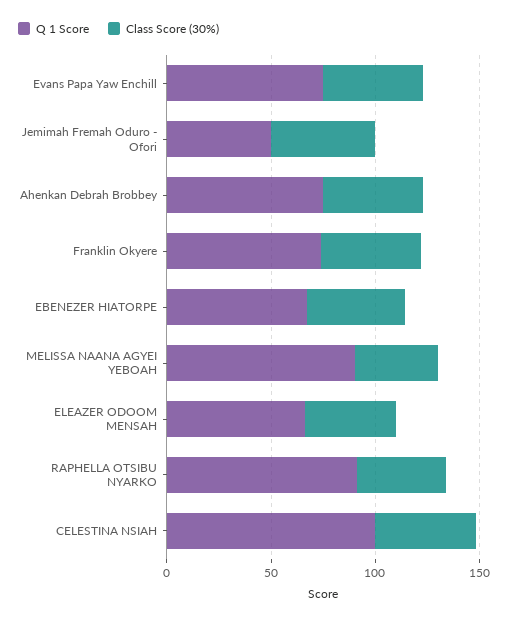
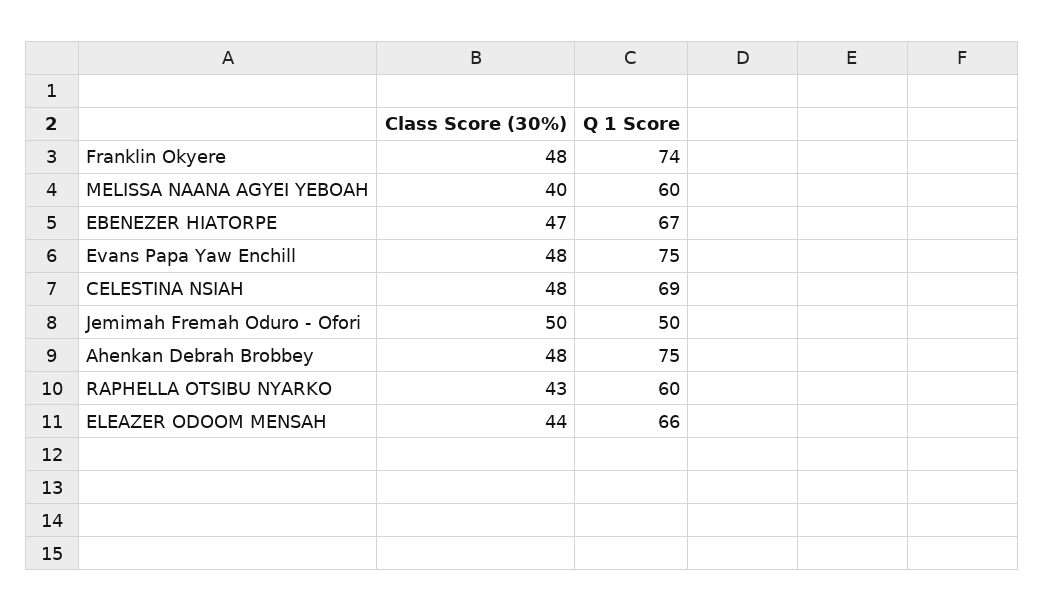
Q 1 Score, MELISSA NAANA AGYEI YEBOAH: 90 -> 60
Q 1 Score, RAPHELLA OTSIBU NYARKO: 90 -> 60
Q 1 Score, CELESTINA NSIAH: 100 -> 69

